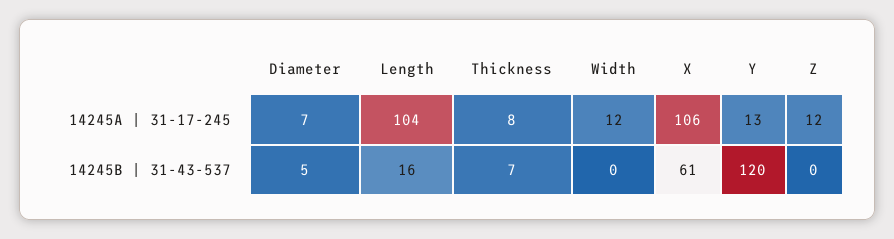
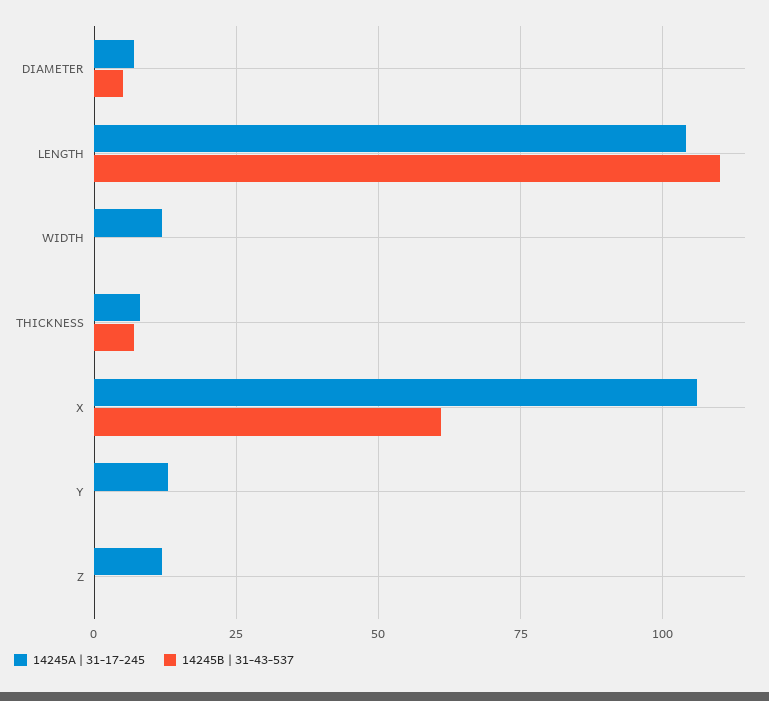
14245B | 31-43-537, Length: 16 -> 110
14245B | 31-43-537, Y: 120 -> 0

